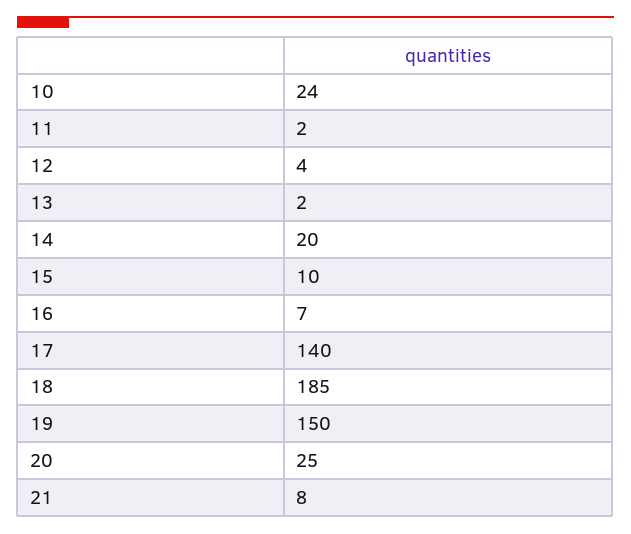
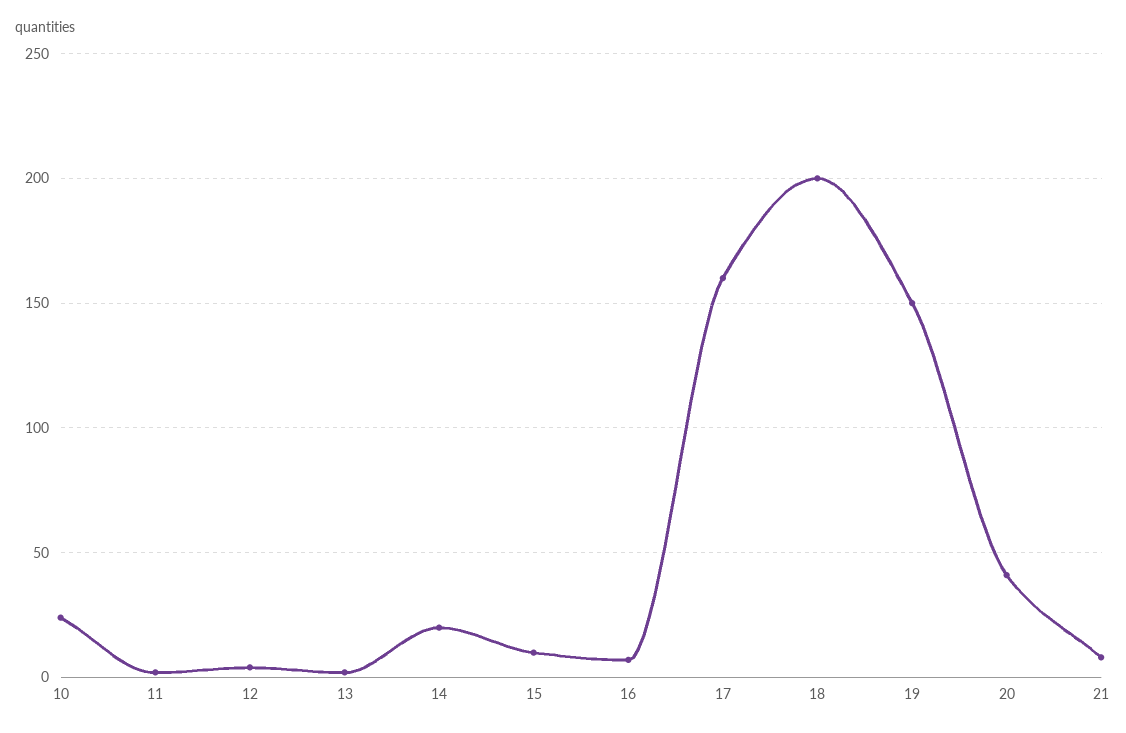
17: 140 -> 160
18: 185 -> 200
20: 25 -> 40

